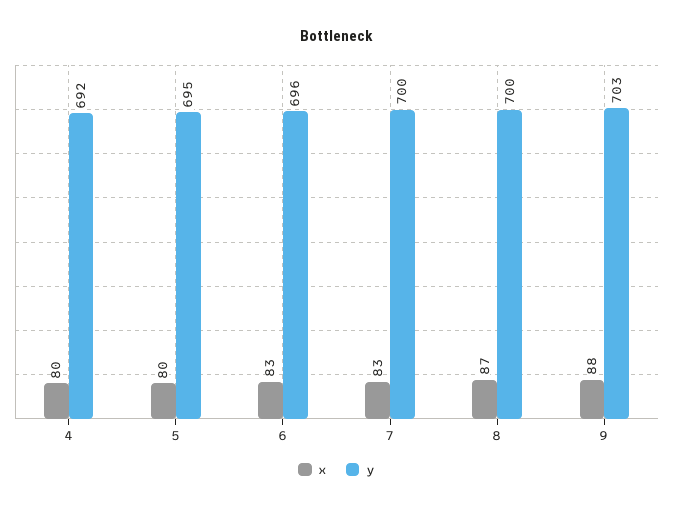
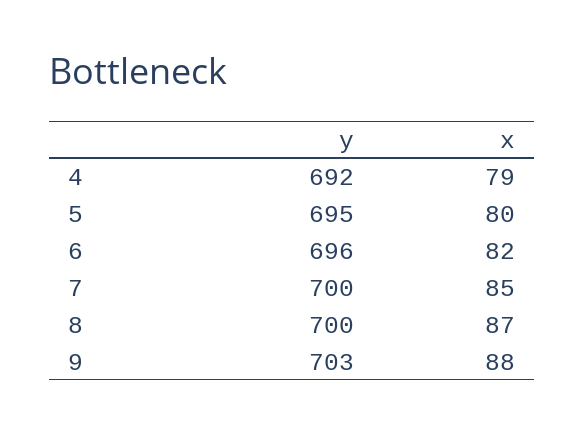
x, 4: 80 -> 79
x, 6: 83 -> 82
x, 7: 83 -> 85

